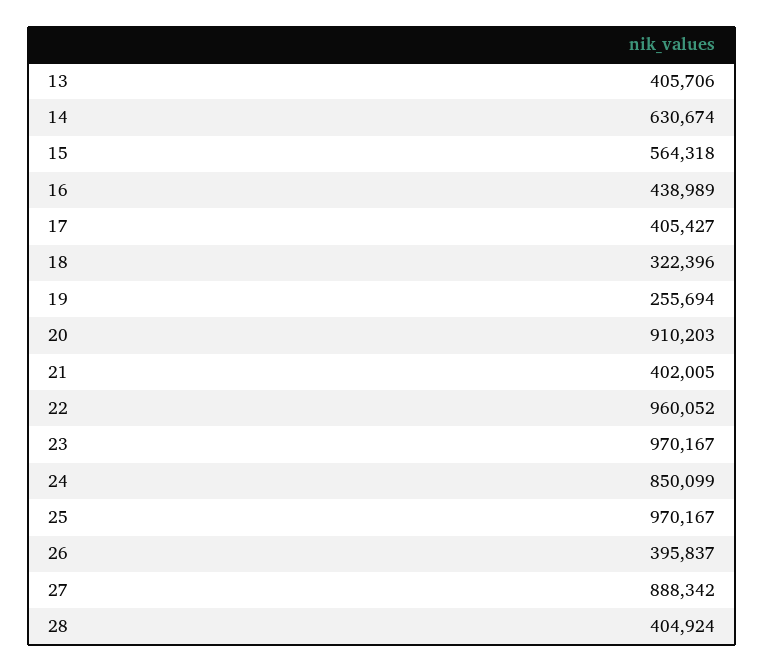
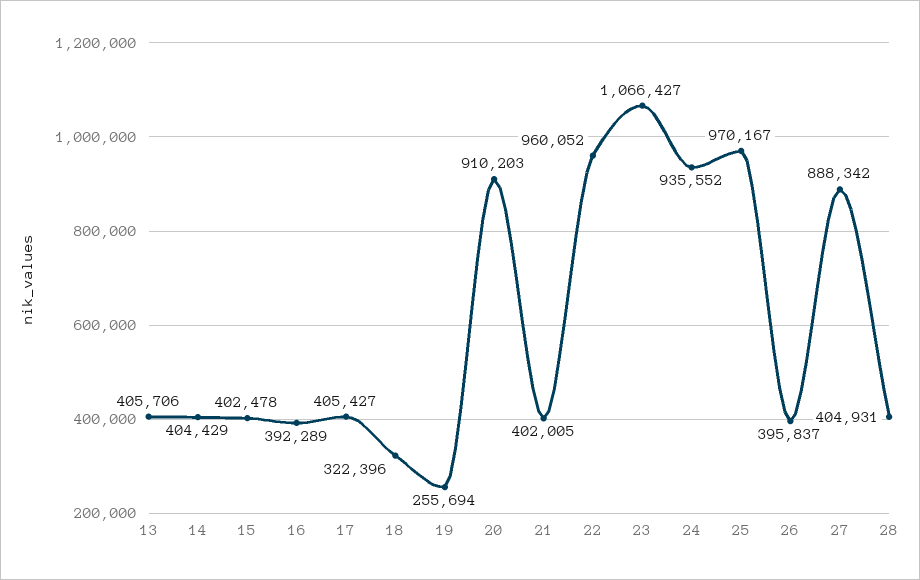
14: 630674 -> 404429
15: 564318 -> 402478
16: 438989 -> 392289
23: 970167 -> 1066427
24: 850099 -> 935552
28: 404924 -> 404931

